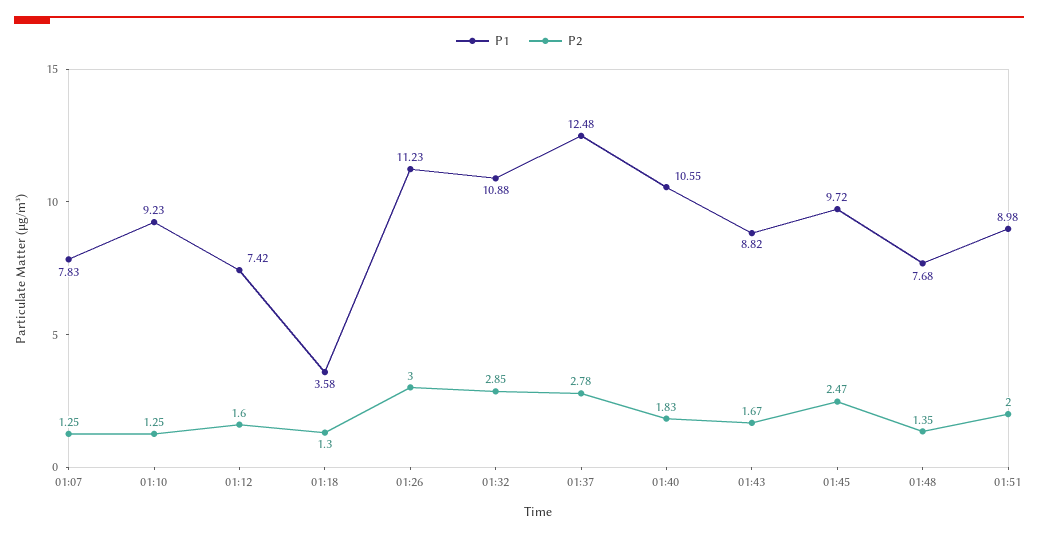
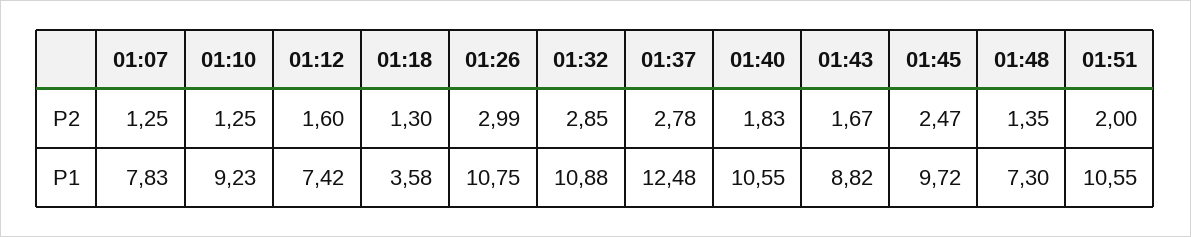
P1, 01:26: 11.23 -> 10.75
P2, 01:26: 3 -> 2.99
P1, 01:48: 7.68 -> 7.3
P1, 01:51: 8.98 -> 10.55

